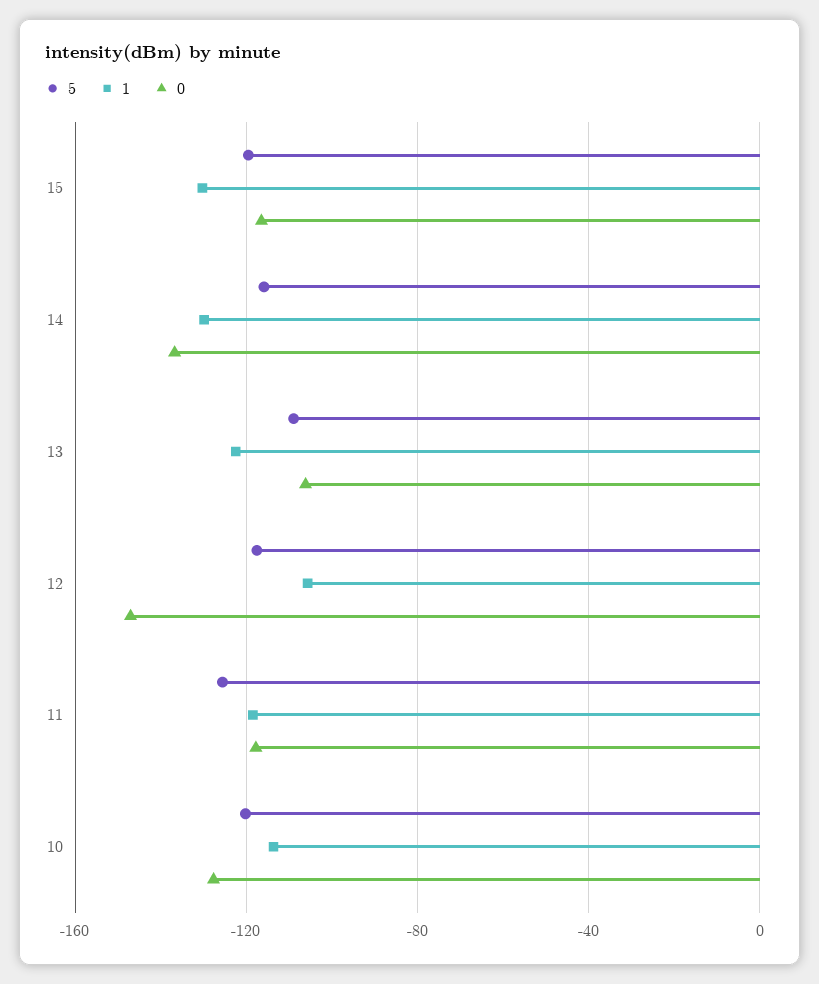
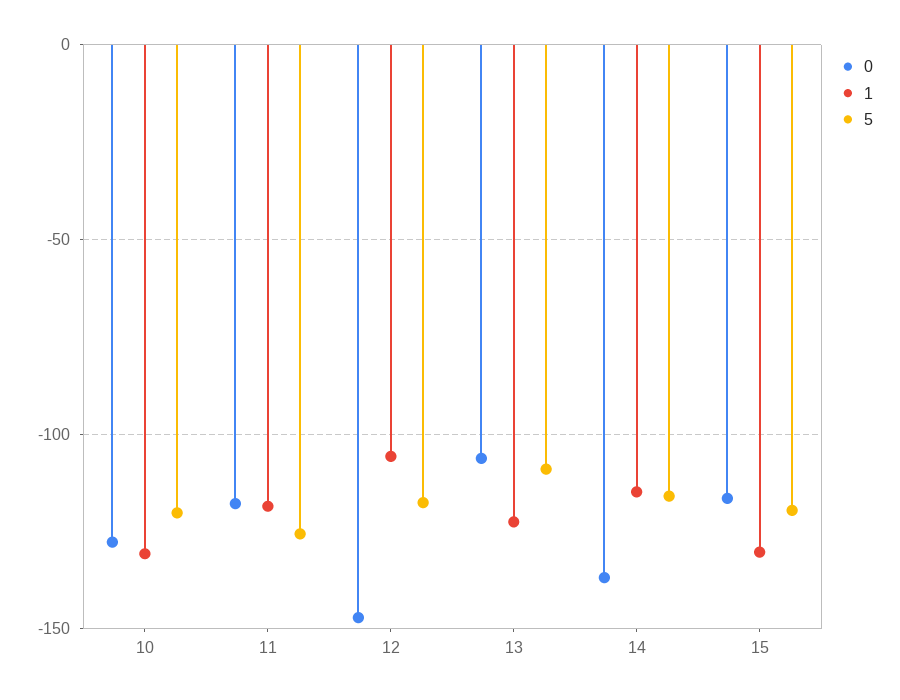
1, 14: -130 -> -115
1, 10: -115 -> -130

